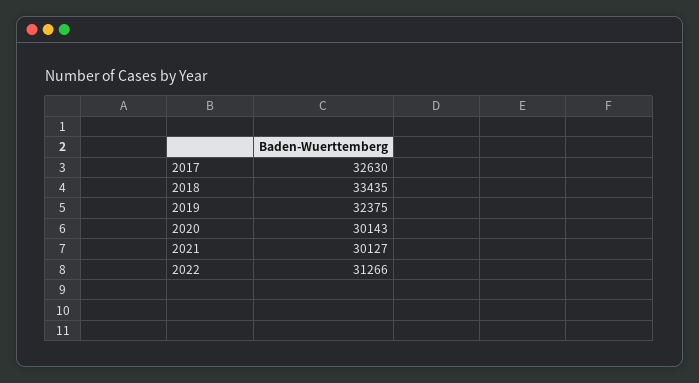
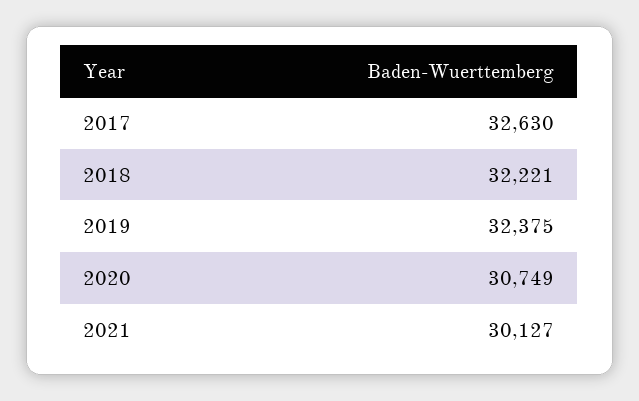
2018: 33435 -> 32221
2020: 30143 -> 30749
2022: 31266 -> none

